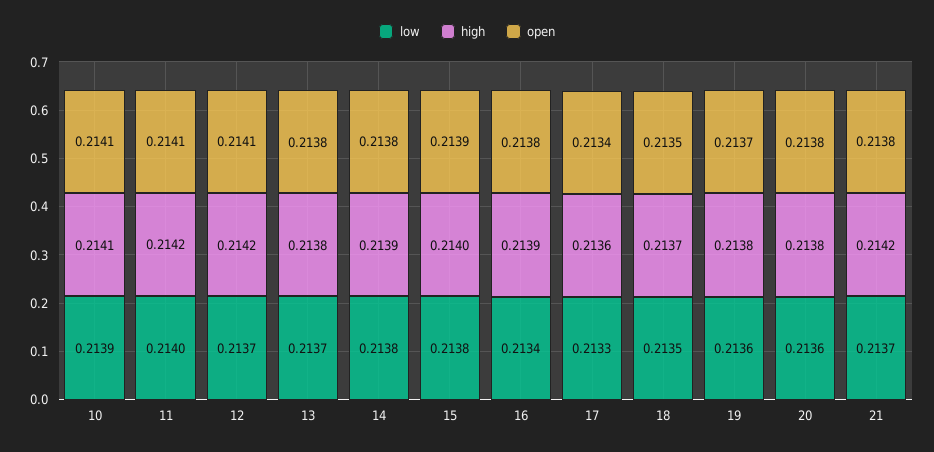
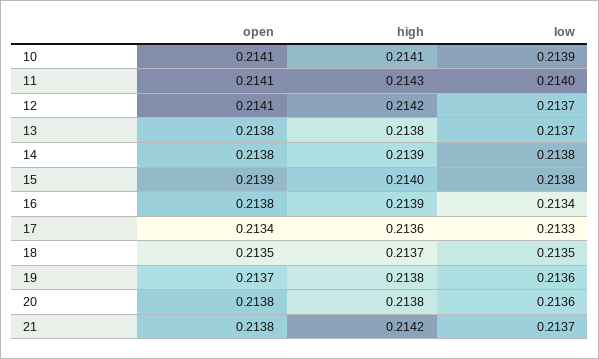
high, 11: 0.2142 -> 0.2143

